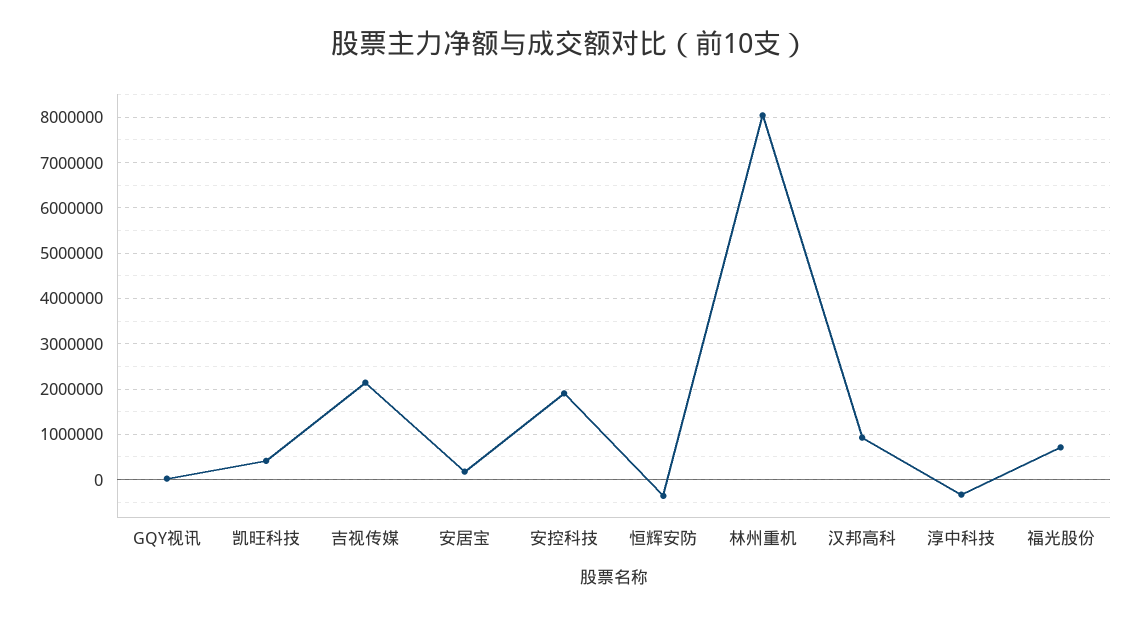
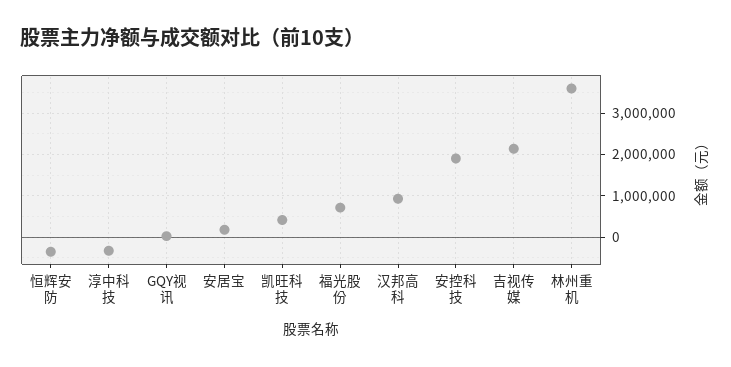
林州重机: 8000000 -> 3600000

